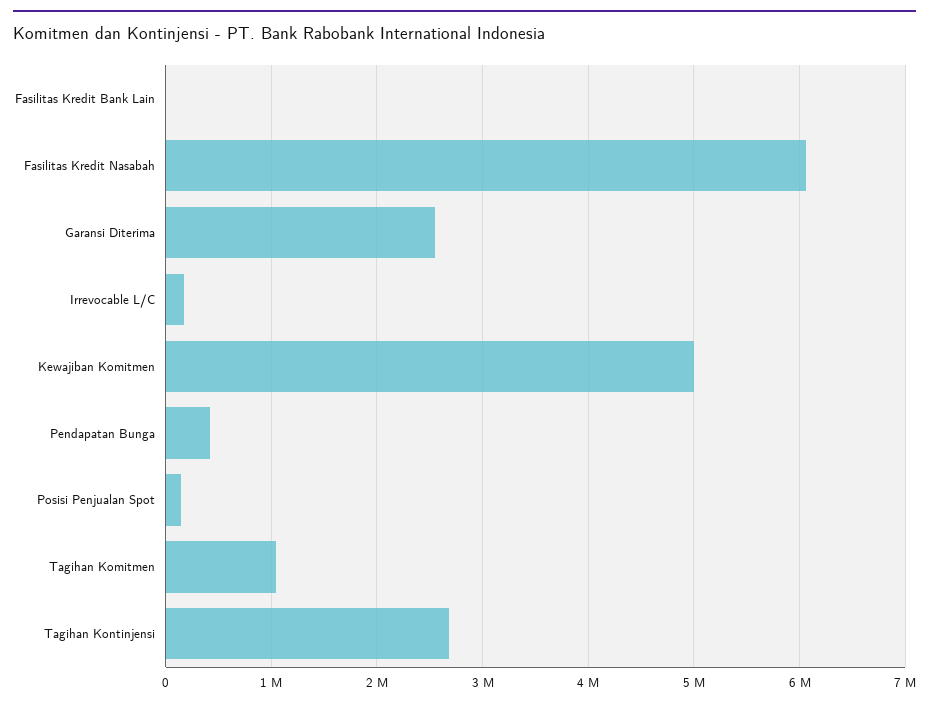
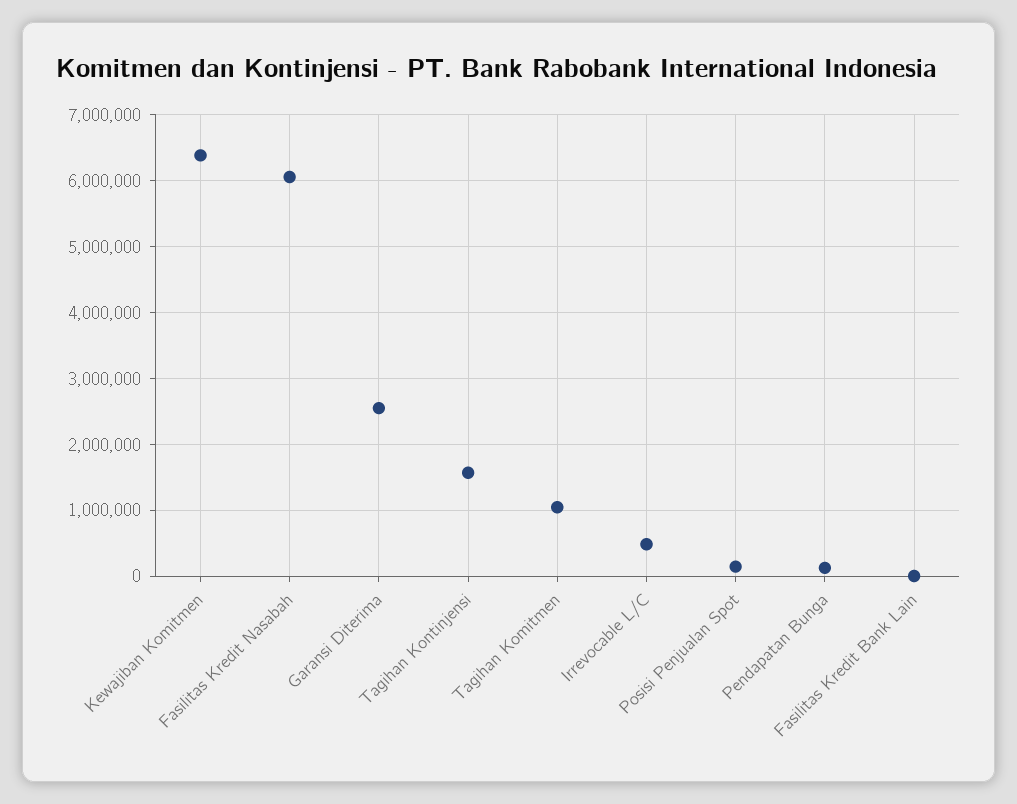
Irrevocable L/C: 200000 -> 500000
Kewajiban Komitmen: 5000000 -> 6400000
Pendapatan Bunga: 400000 -> 100000
Tagihan Kontinjensi: 2700000 -> 1600000

